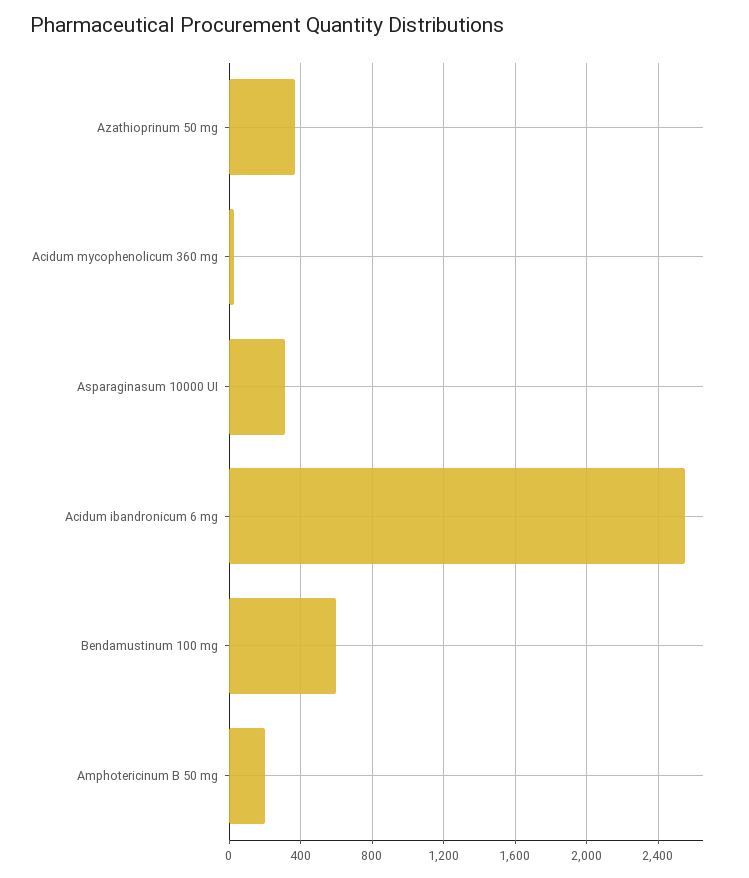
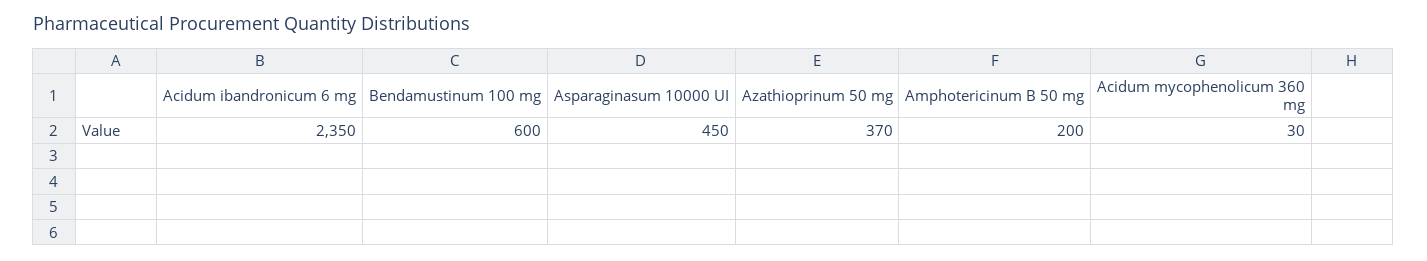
Asparaginasum 10000 UI: 300 -> 450
Acidum ibandronicum 6 mg: 2550 -> 2350

